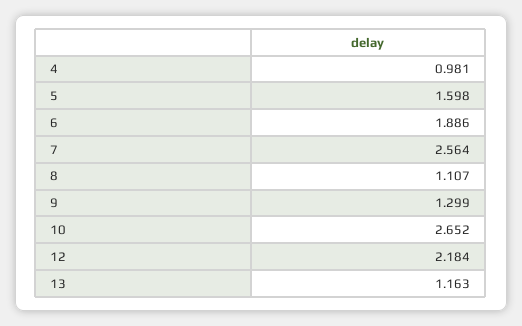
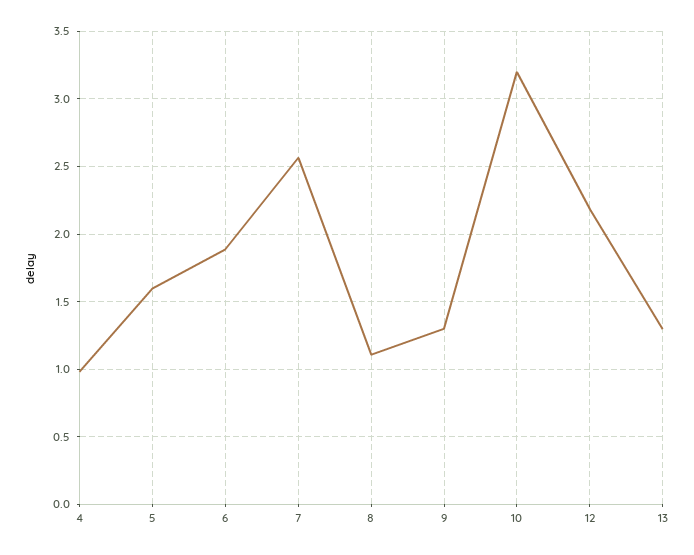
10: 2.652 -> 3.2
13: 1.163 -> 1.3

